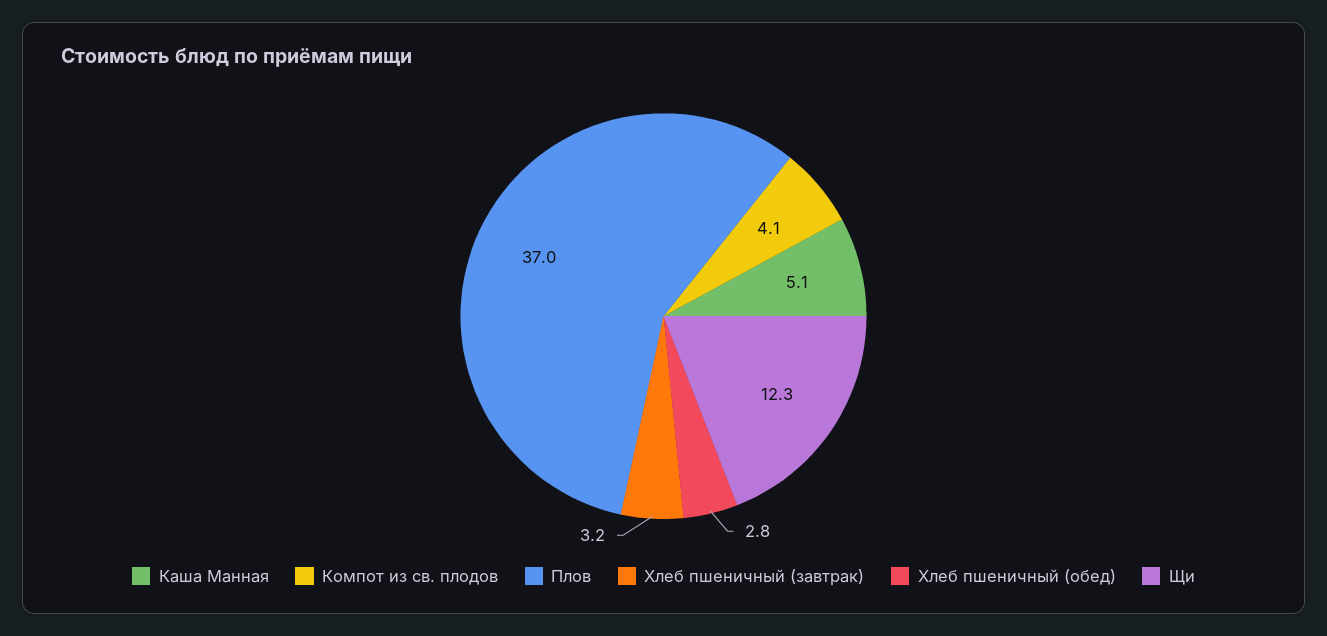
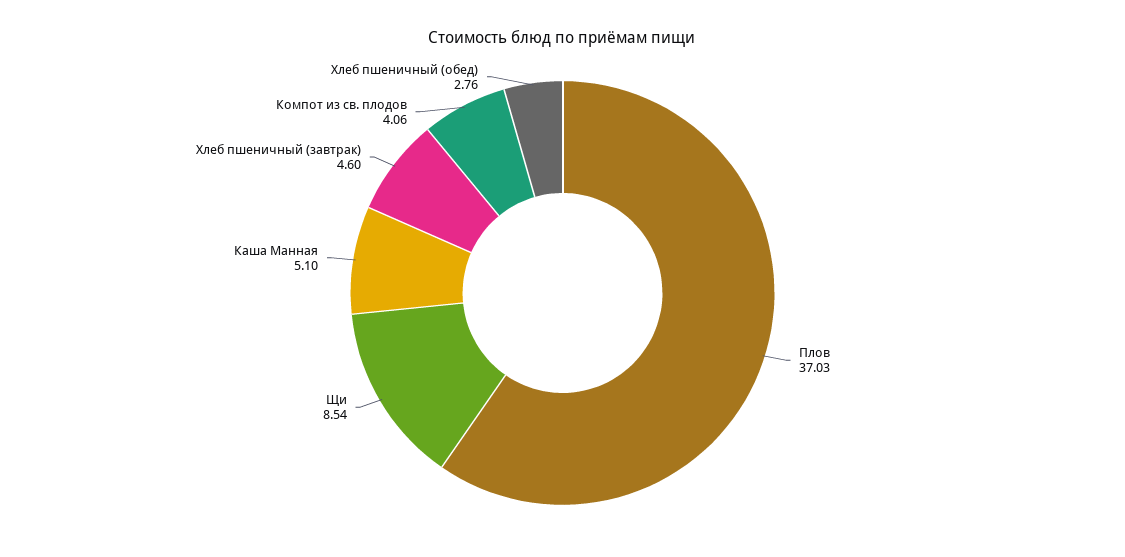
Хлеб пшеничный (завтрак): 3.2 -> 4.6
Щи: 12.3 -> 8.54

